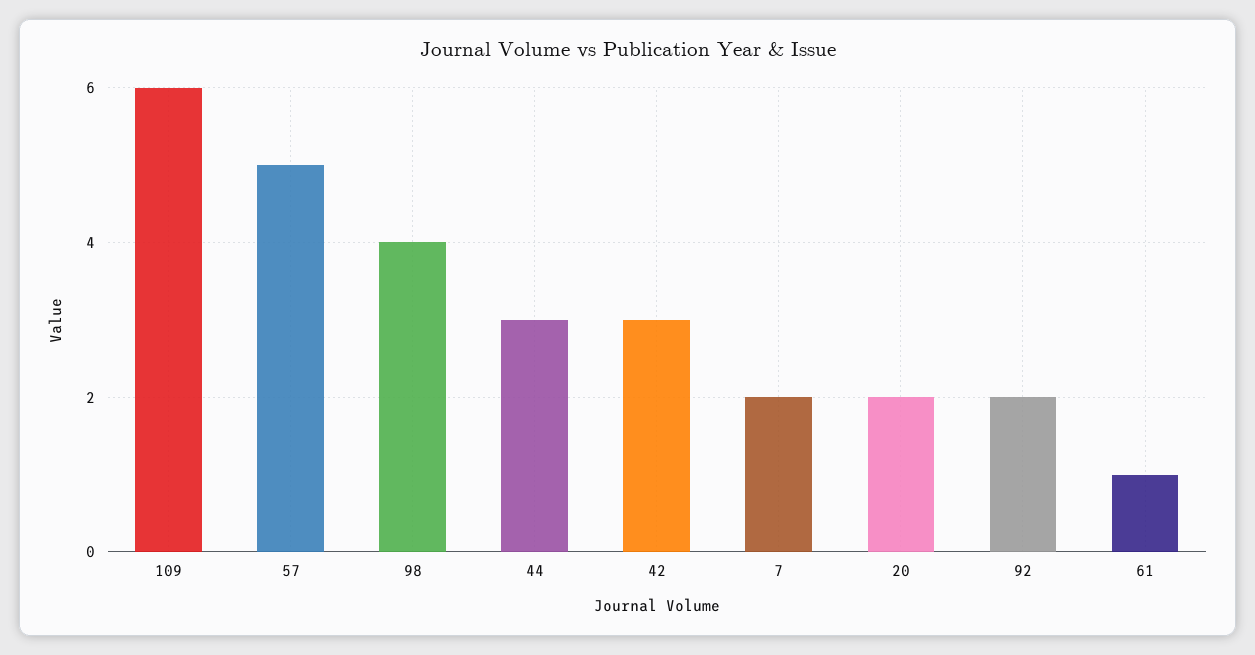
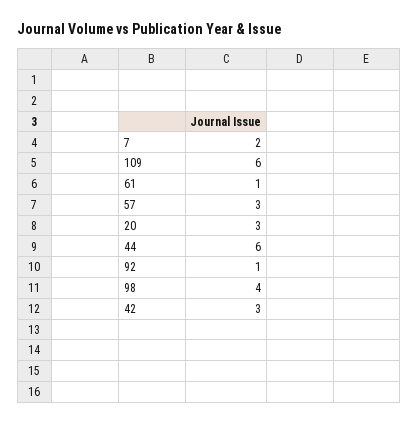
57: 5 -> 3
44: 3 -> 6
20: 2 -> 3
92: 2 -> 1

